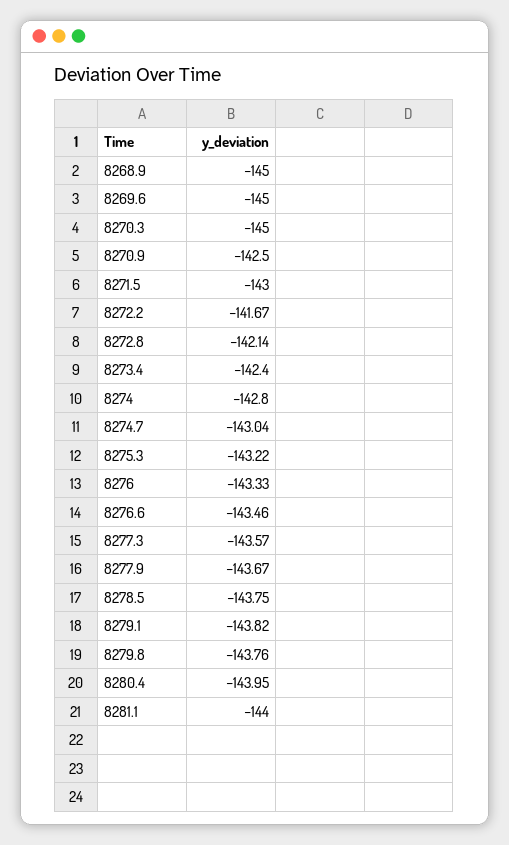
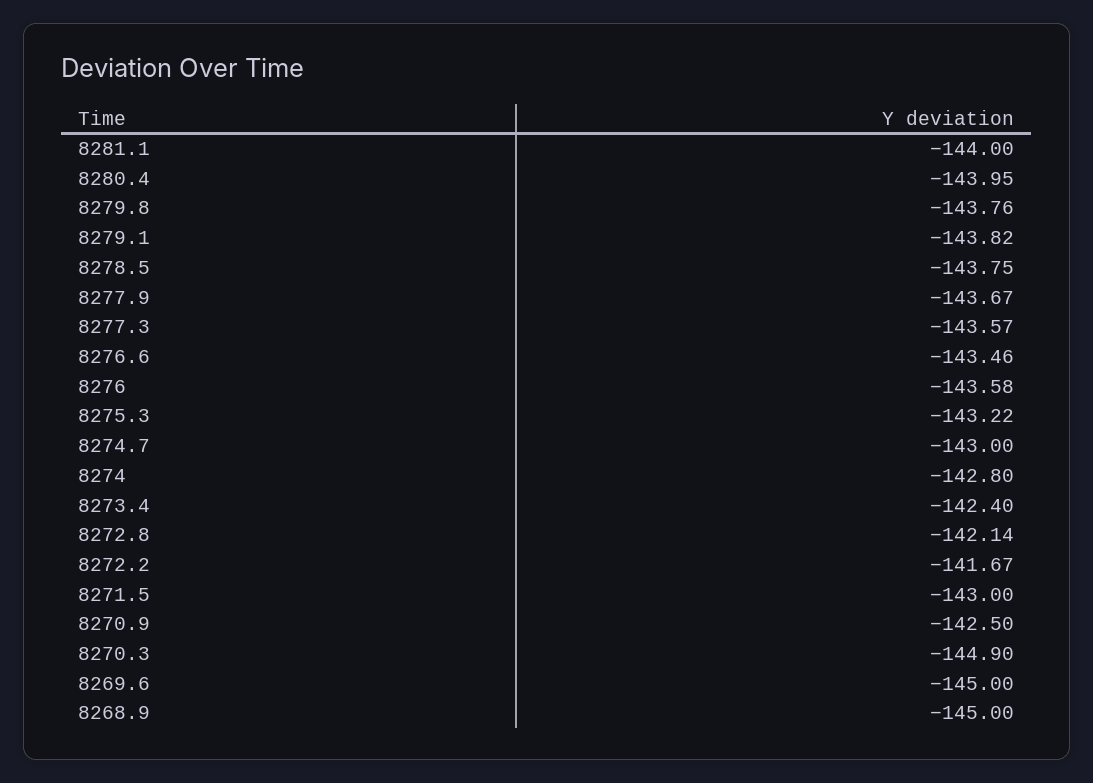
8270.3: -145 -> -144.9
8274.7: -143.04 -> -143
8276: -143.33 -> -143.58

